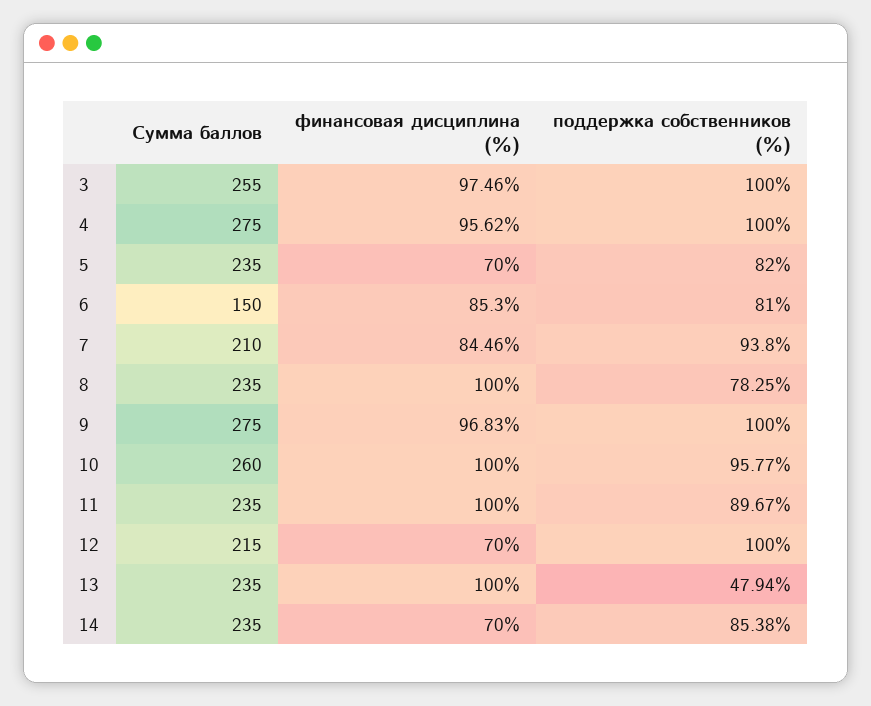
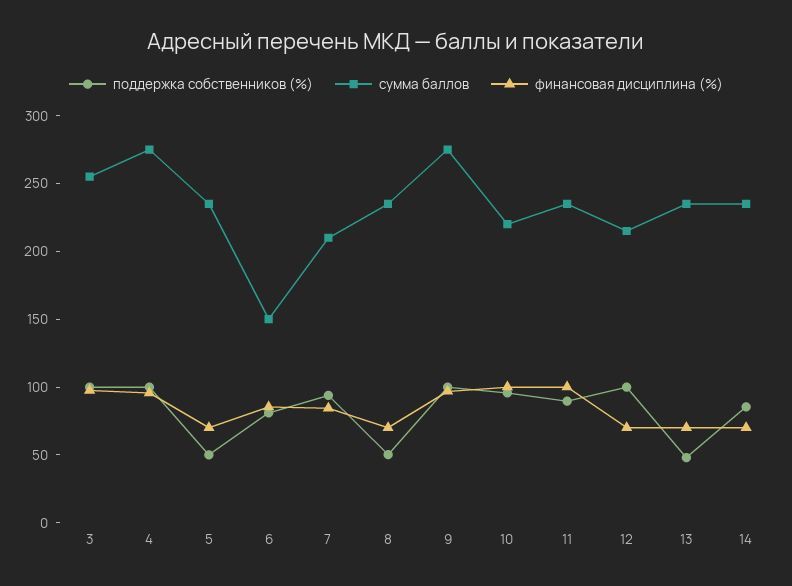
поддержка собственников (%), 5: 82 -> 50
финансовая дисциплина (%), 8: 100 -> 70
поддержка собственников (%), 8: 78.25 -> 50
Сумма баллов, 10: 260 -> 220
финансовая дисциплина (%), 13: 100 -> 70

